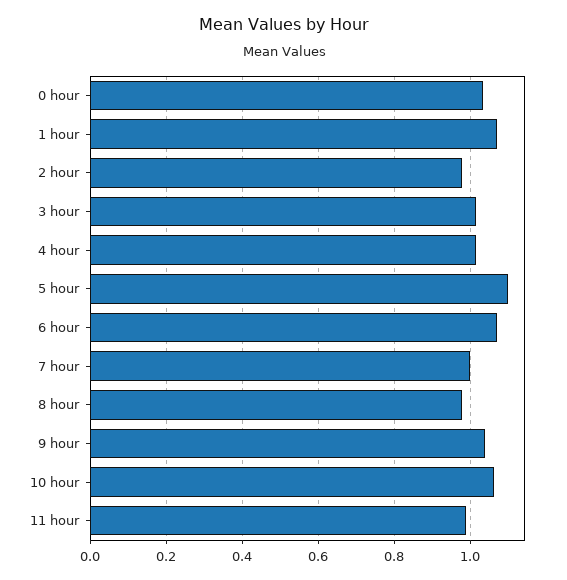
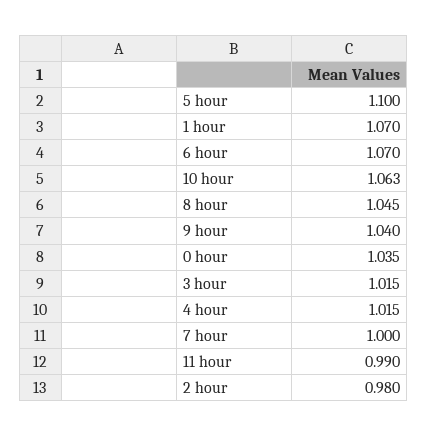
8 hour: 0.98 -> 1.045

